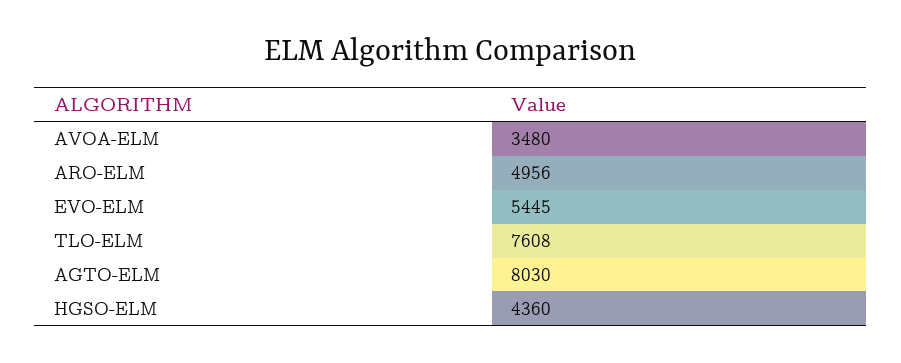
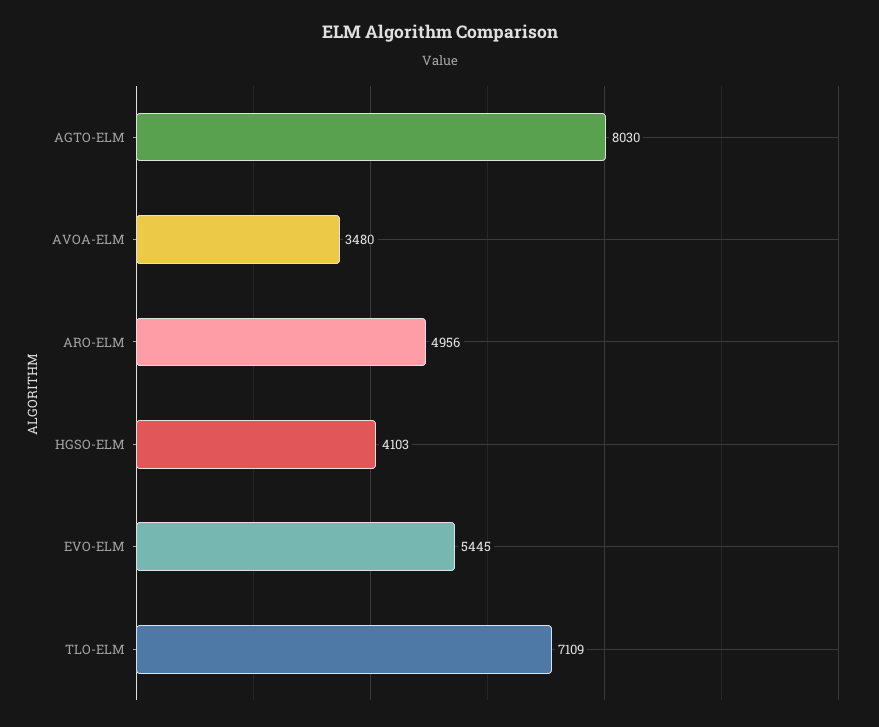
TLO-ELM: 7608 -> 7109
HGSO-ELM: 4360 -> 4103

